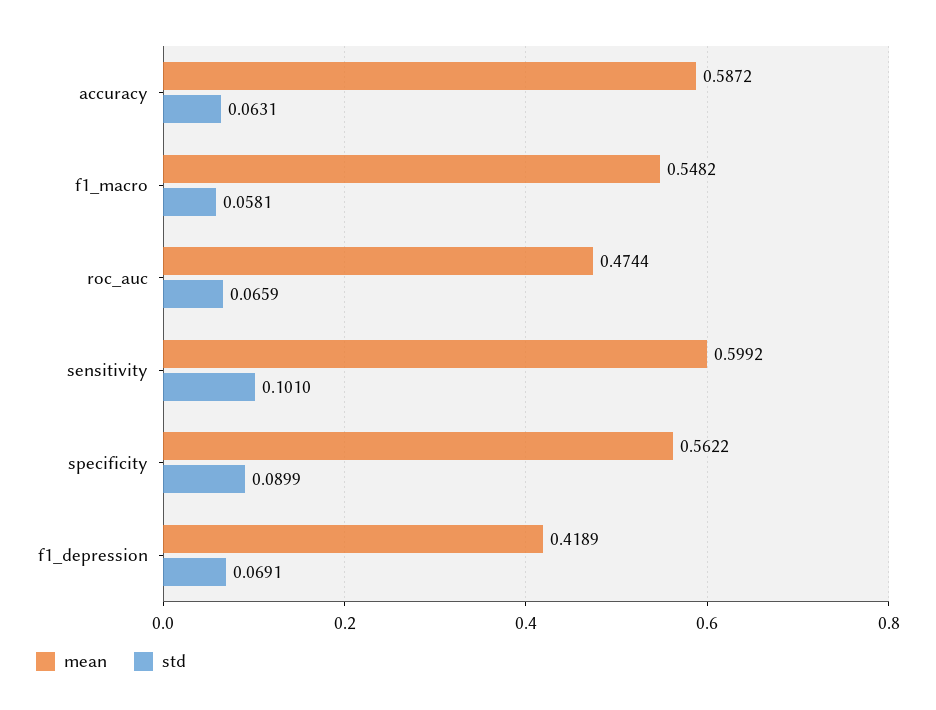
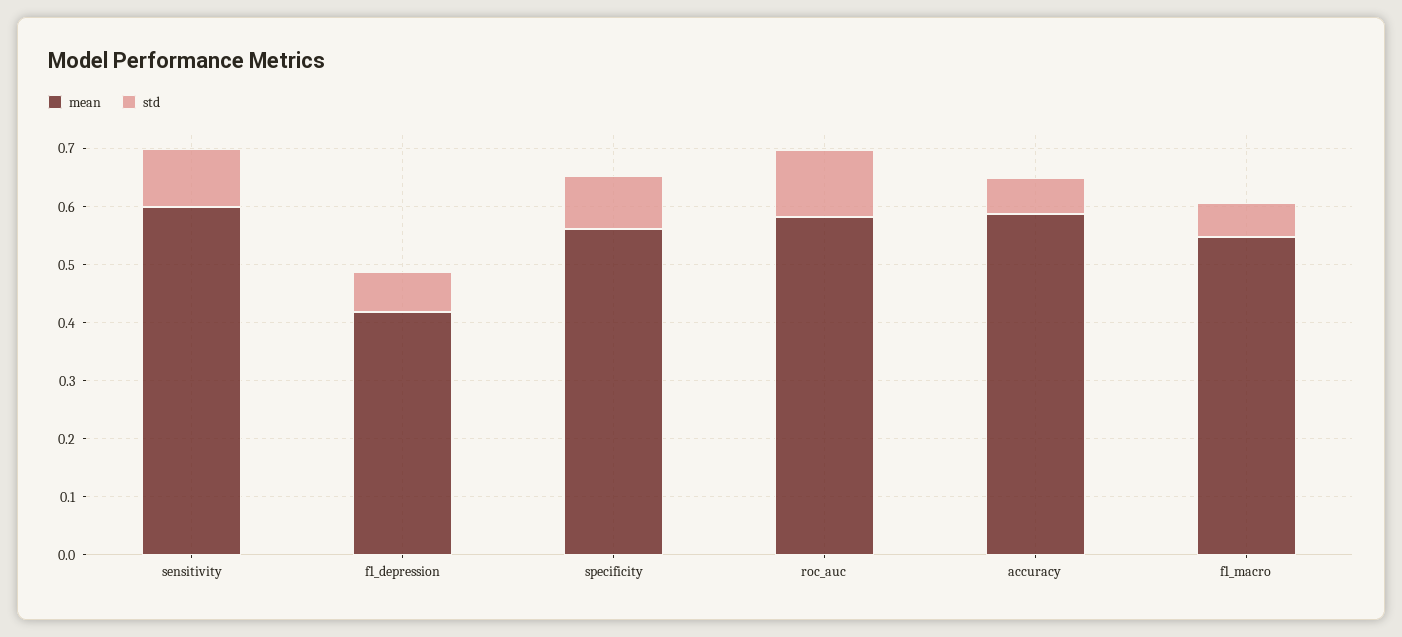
mean, roc_auc: 0.4744 -> 0.58
std, roc_auc: 0.0659 -> 0.12

